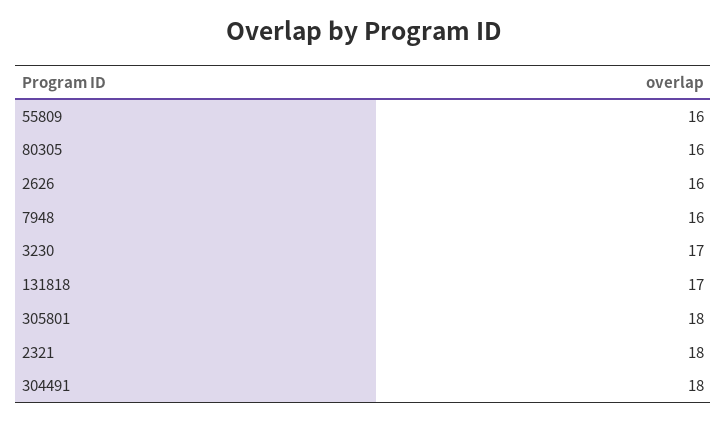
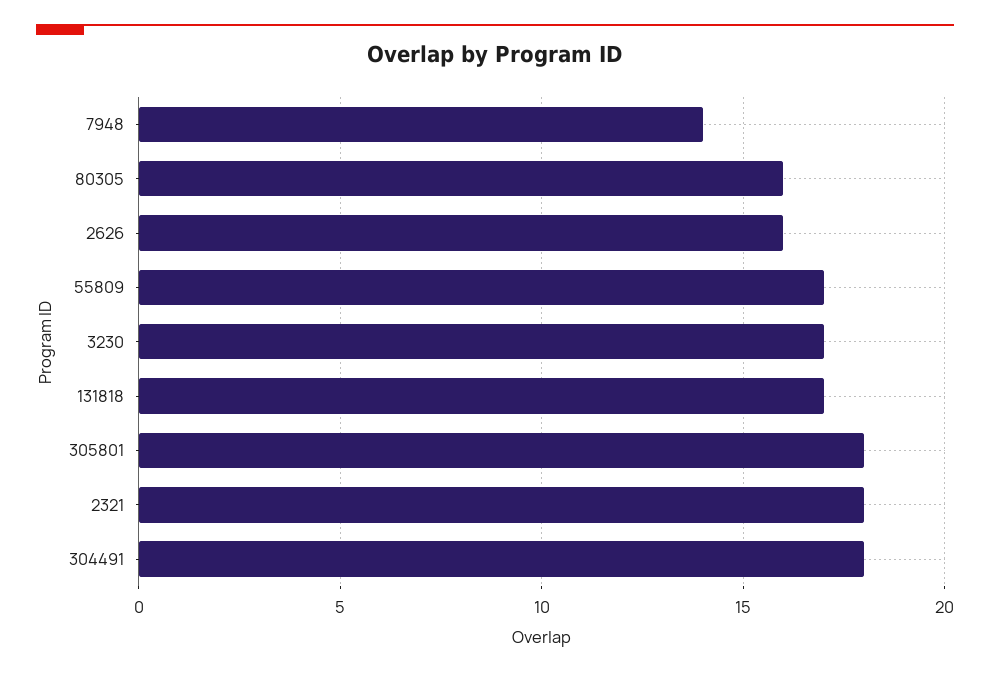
55809: 16 -> 17
7948: 16 -> 14

